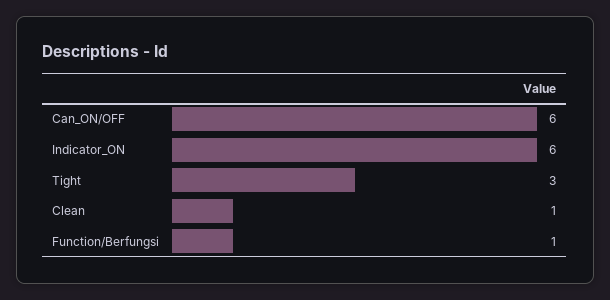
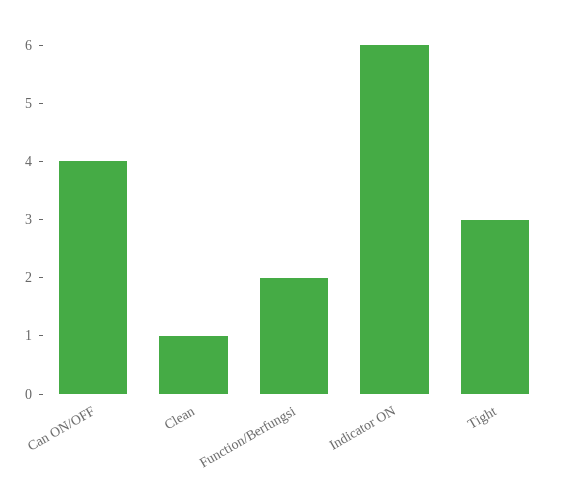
Can_ON/OFF: 6 -> 4
Function/Berfungsi: 1 -> 2

